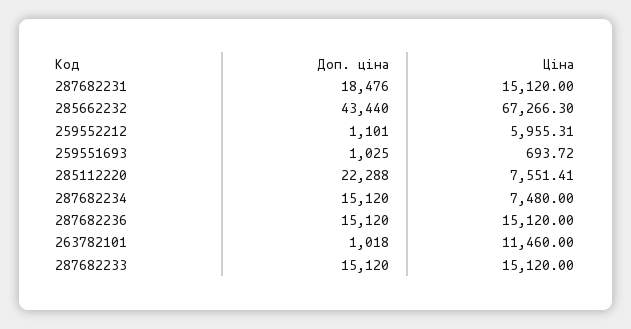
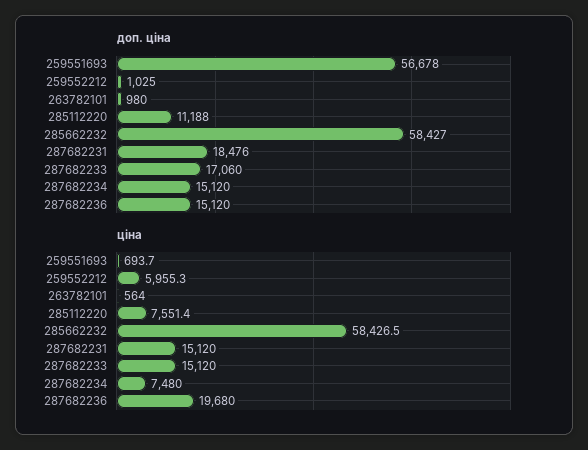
Доп. ціна, 285662232: 43440 -> 58427
Ціна, 285662232: 67266.3 -> 58426.5
Доп. ціна, 259552212: 1101 -> 1025
Доп. ціна, 259551693: 1025 -> 56678
Доп. ціна, 285112220: 22288 -> 11188
Ціна, 287682236: 15120 -> 19680
Доп. ціна, 263782101: 1018 -> 980
Ціна, 263782101: 11460 -> 564
Доп. ціна, 287682233: 15120 -> 17060

